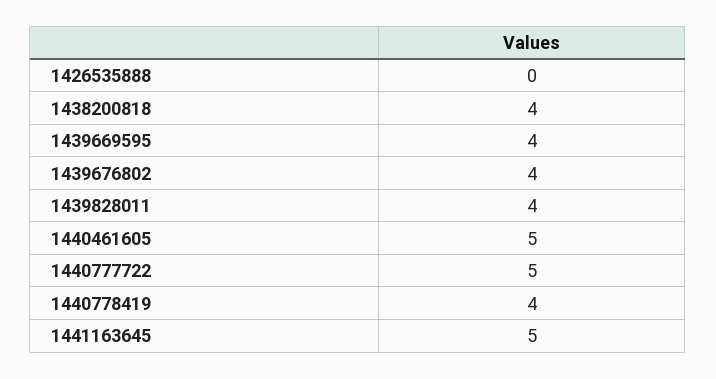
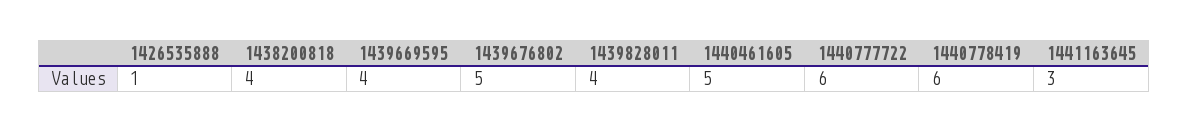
1426535888: 0 -> 1
1439676802: 4 -> 5
1440777722: 5 -> 6
1440778419: 4 -> 6
1441163645: 5 -> 3

